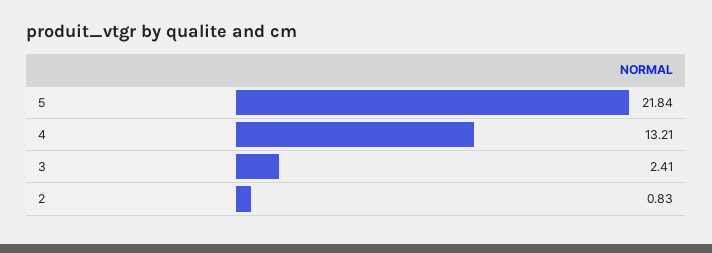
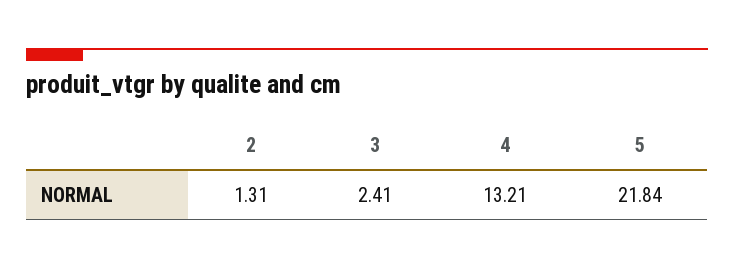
2: 0.83 -> 1.31

